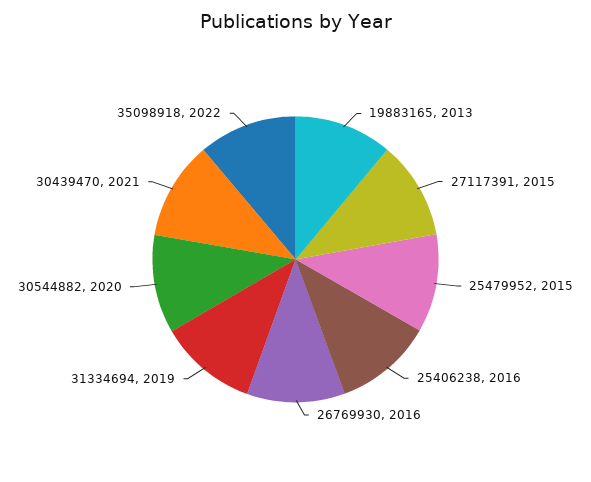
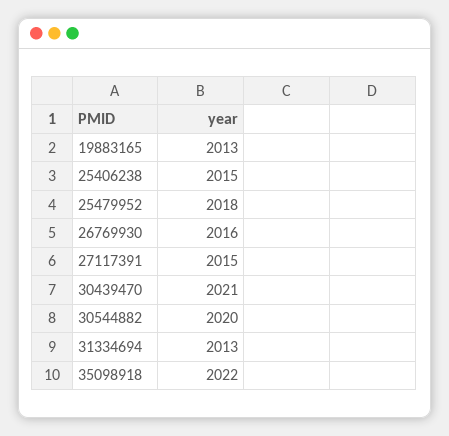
25479952: 2015 -> 2018
25406238: 2016 -> 2015
31334694: 2019 -> 2013

